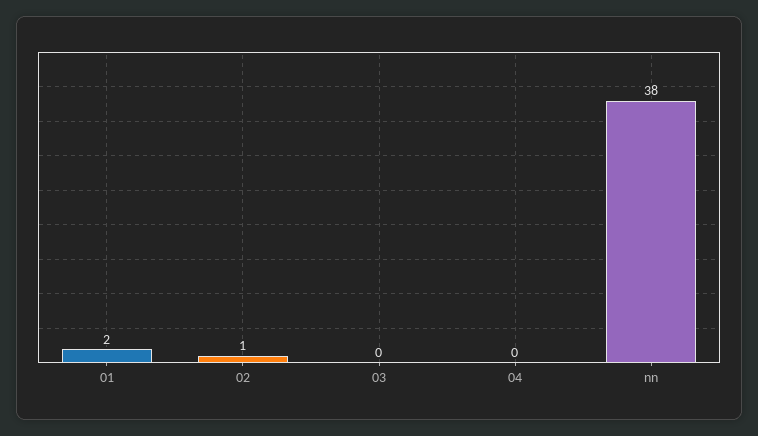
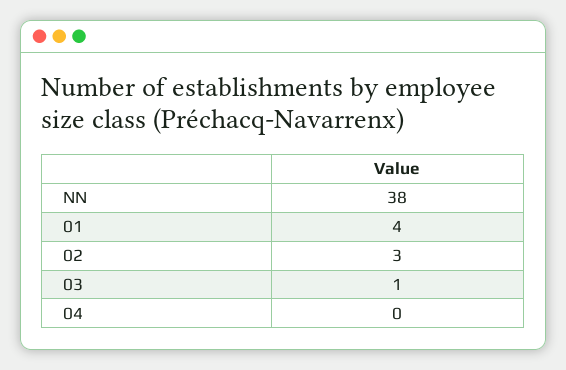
01: 2 -> 4
02: 1 -> 3
03: 0 -> 1

